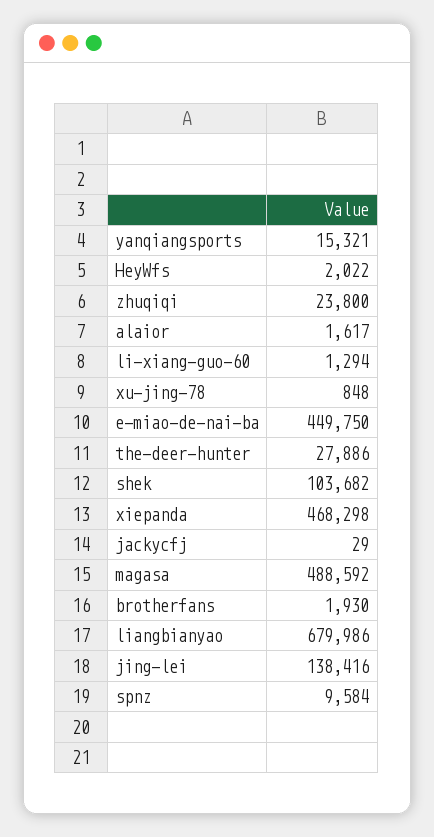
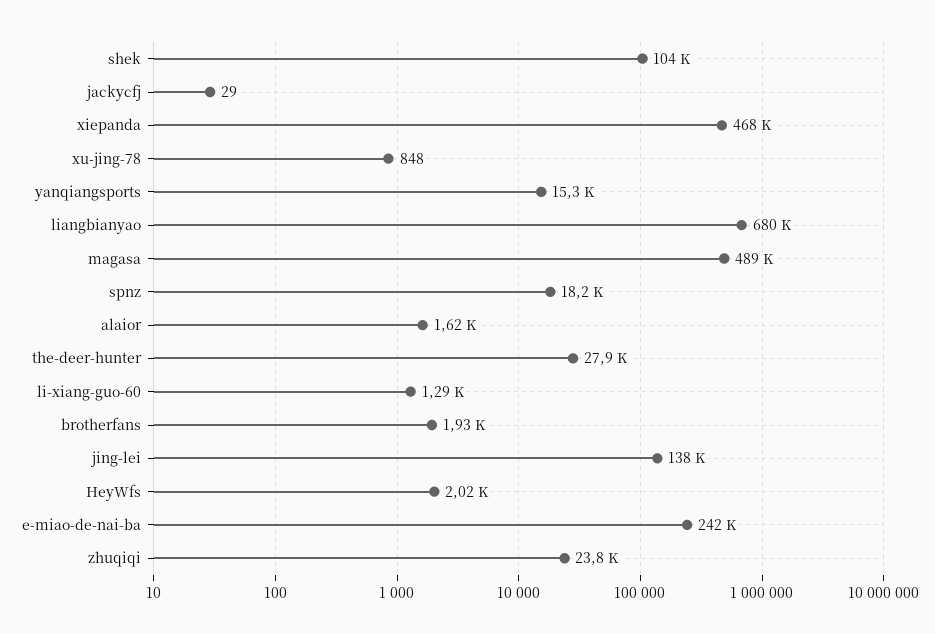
e-miao-de-nai-ba: 449750 -> 242000
spnz: 9584 -> 18200

